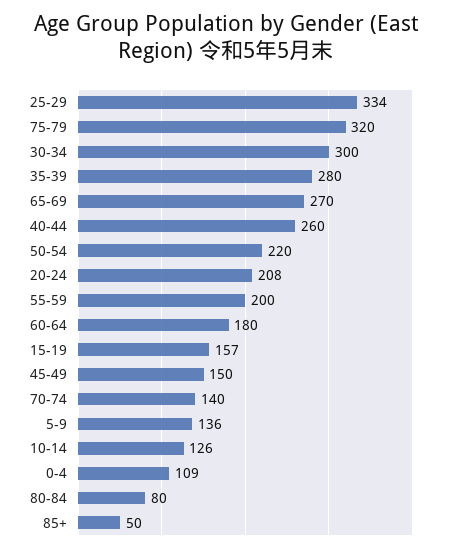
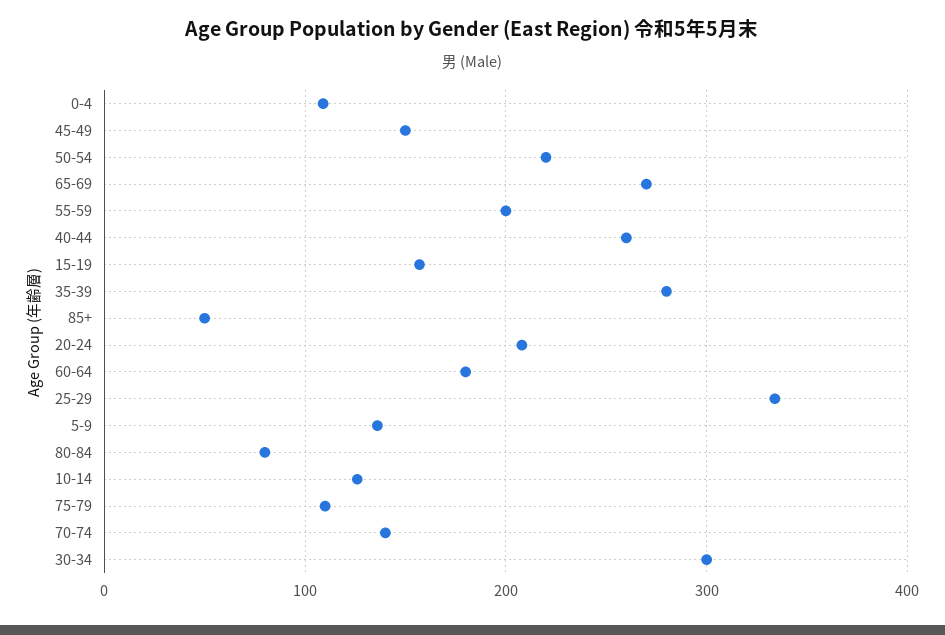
75-79: 320 -> 110

